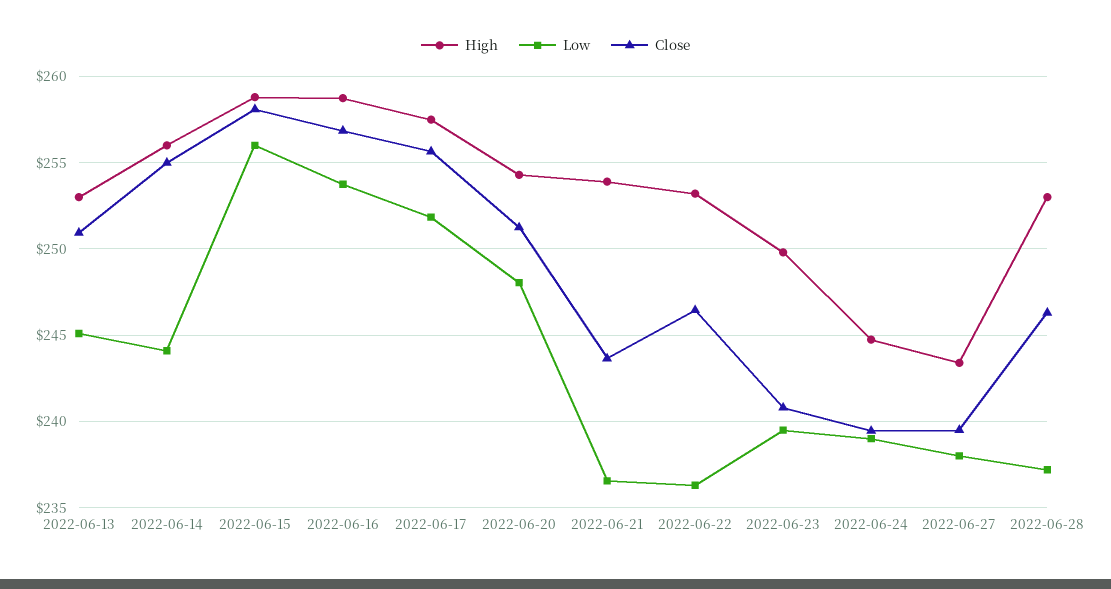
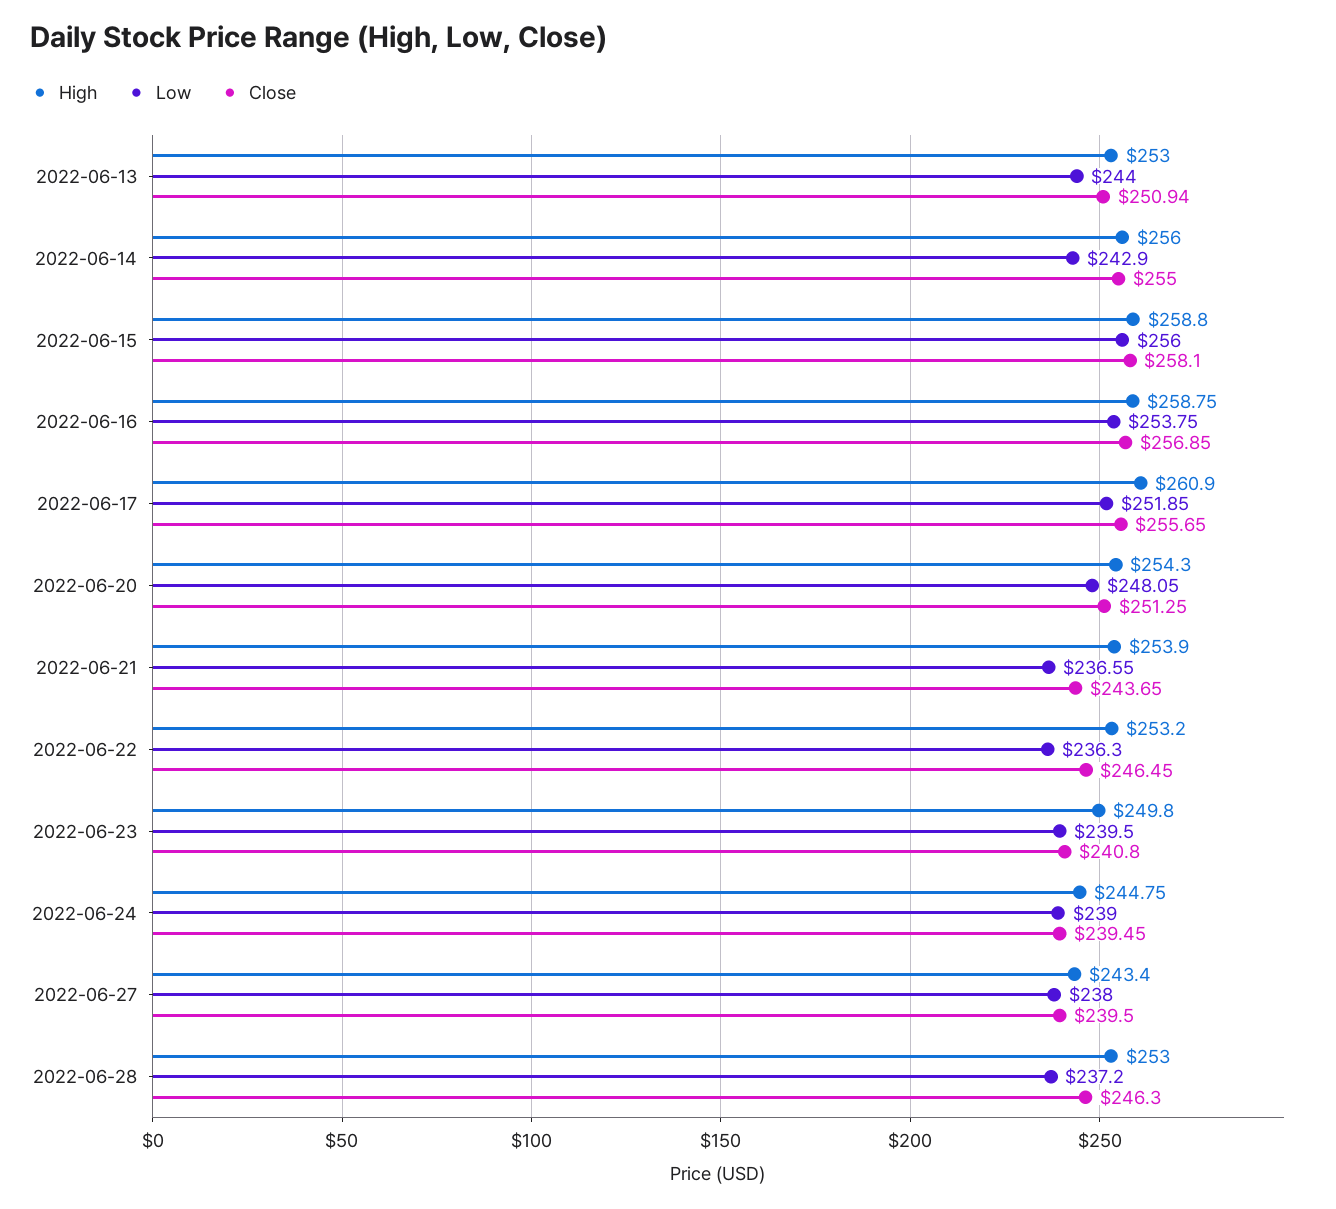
Low, 2022-06-13: 245 -> 244
Low, 2022-06-14: 244 -> 242.9
High, 2022-06-17: 257.5 -> 260.9

